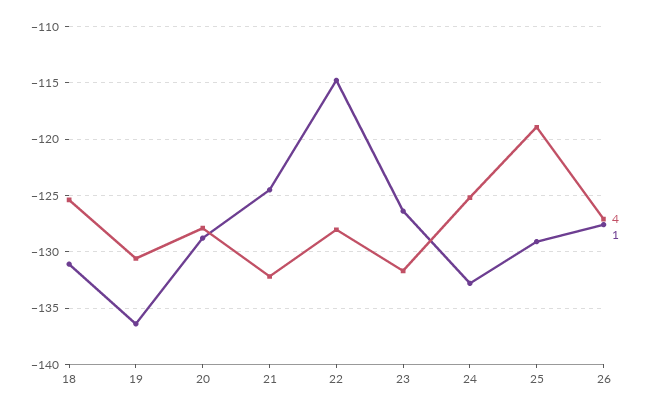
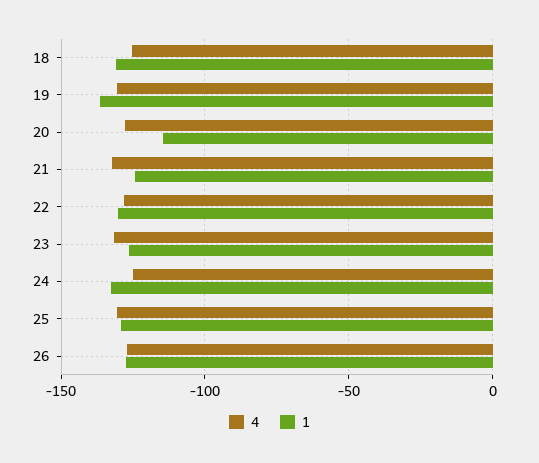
1, 20: -129 -> -115
1, 22: -115 -> -130
4, 25: -119 -> -130

